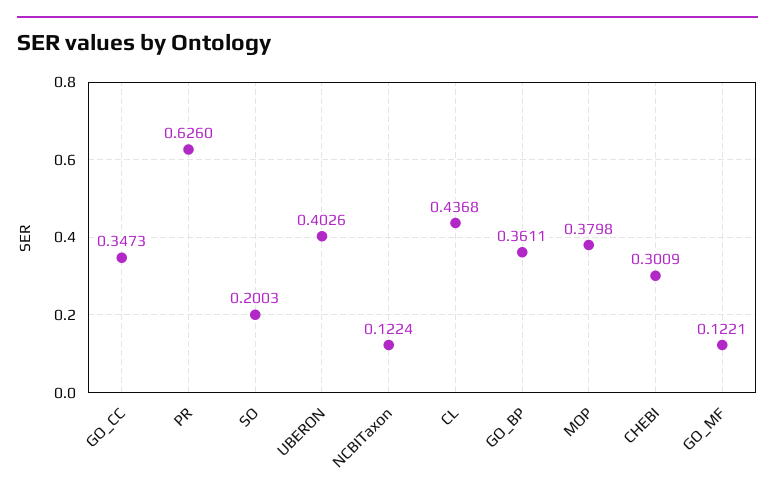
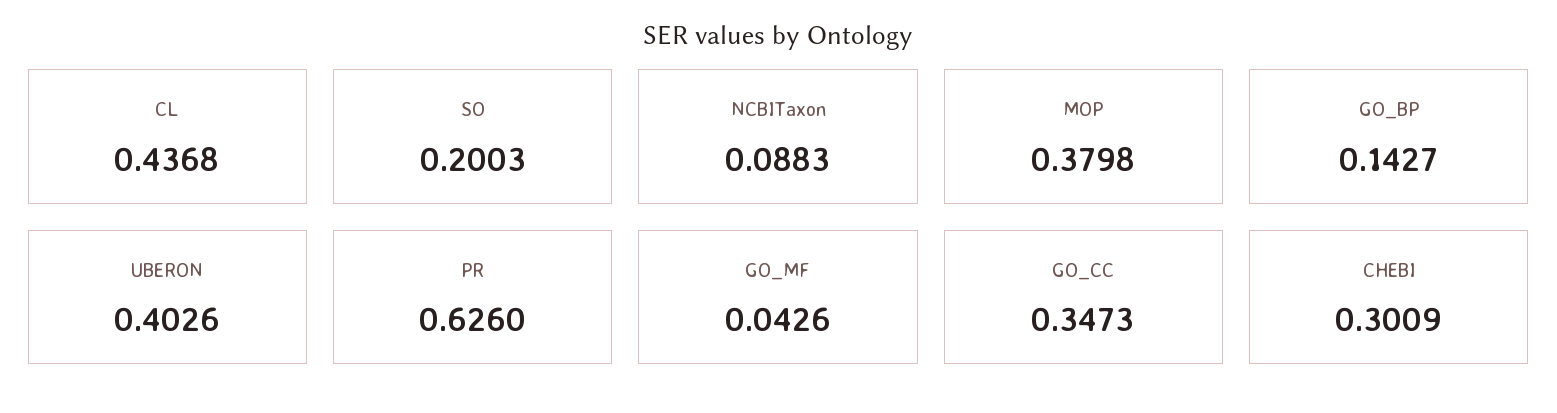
NCBITaxon: 0.1224 -> 0.0883
GO_BP: 0.3611 -> 0.1427
GO_MF: 0.1221 -> 0.0426

